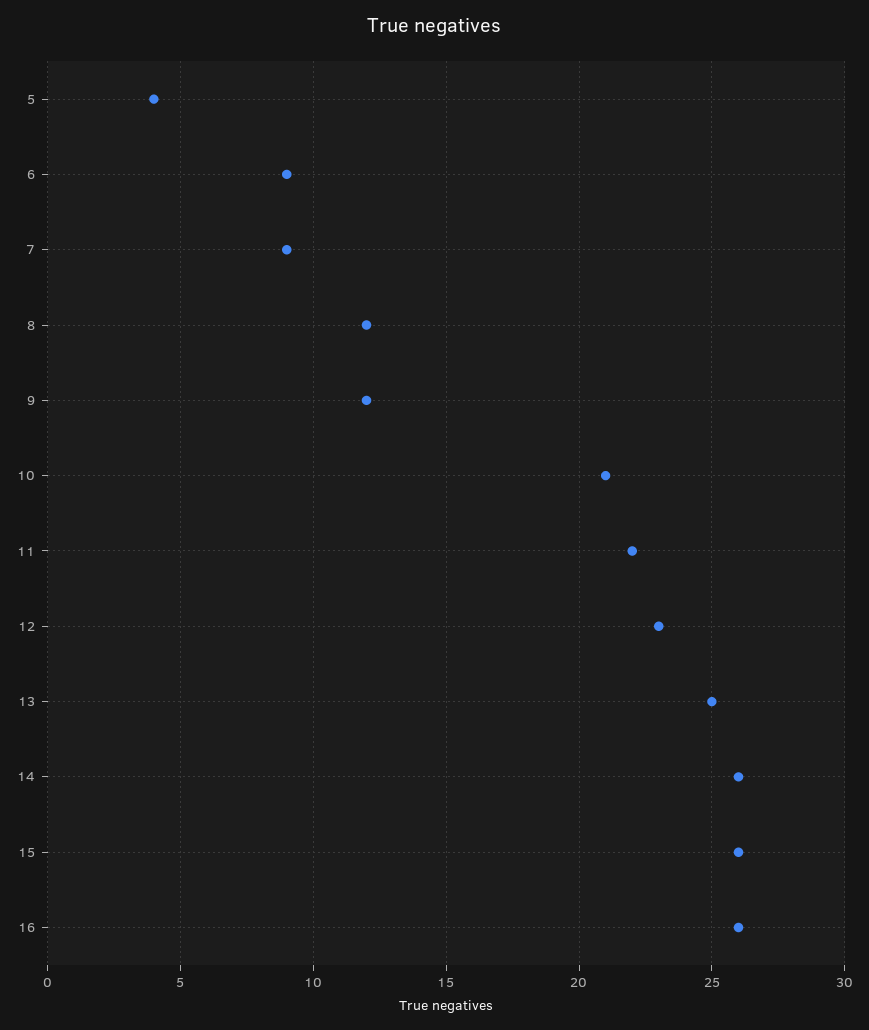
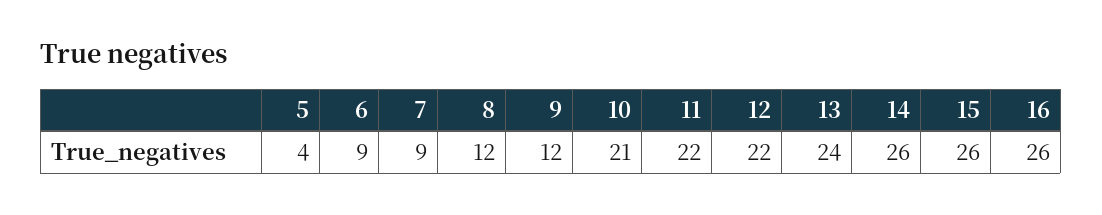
12: 23 -> 22
13: 25 -> 24

